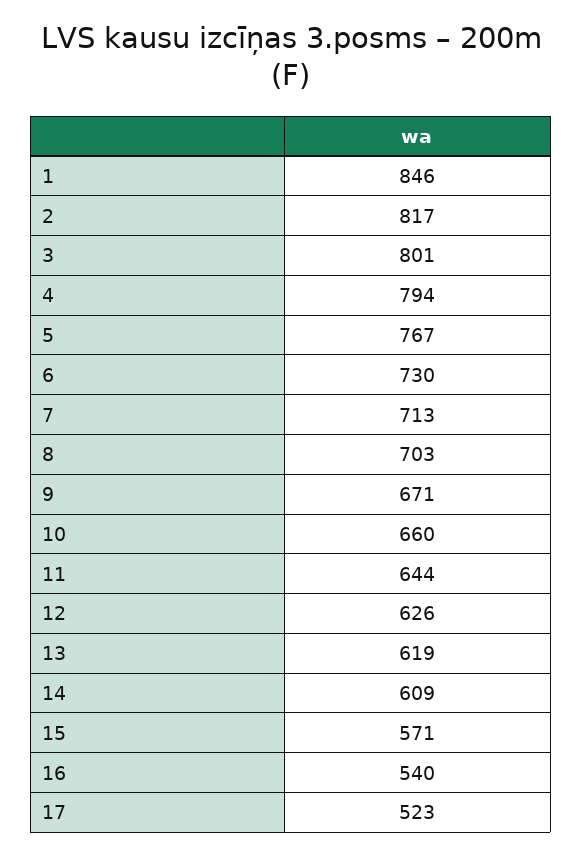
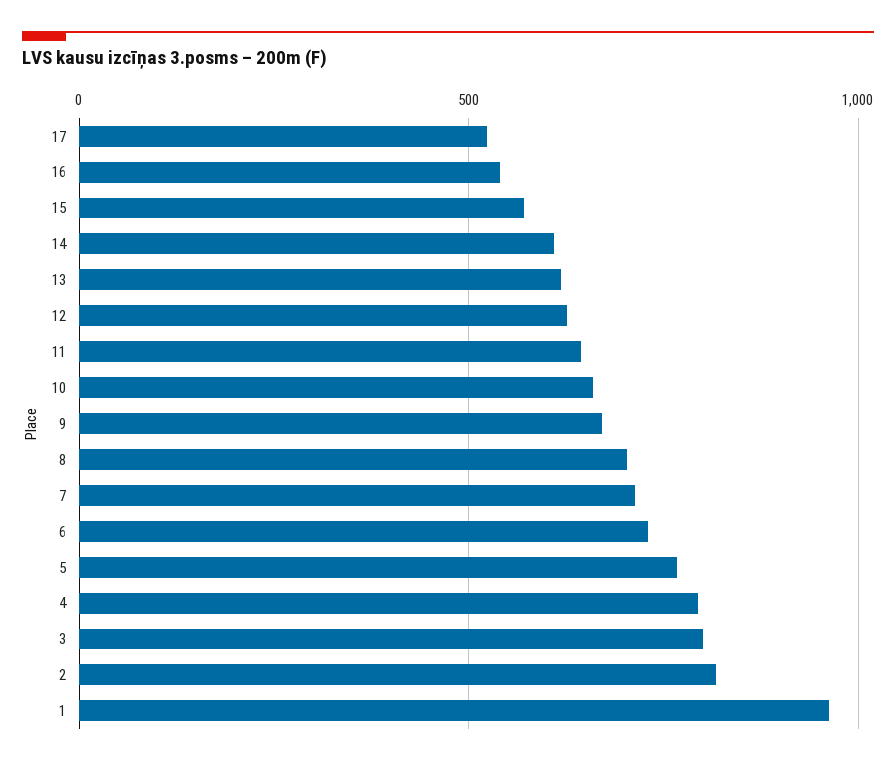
1: 846 -> 950

